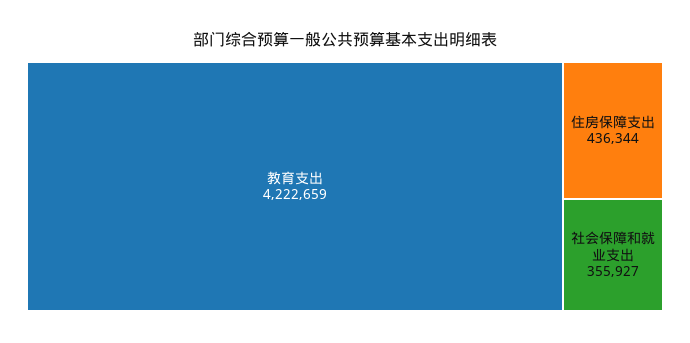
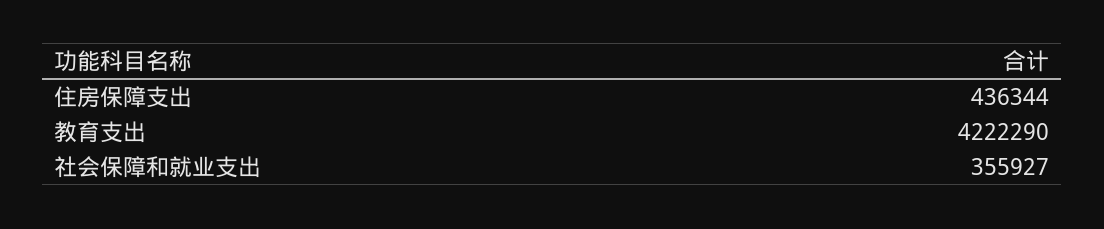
教育支出: 4222659 -> 4222290

